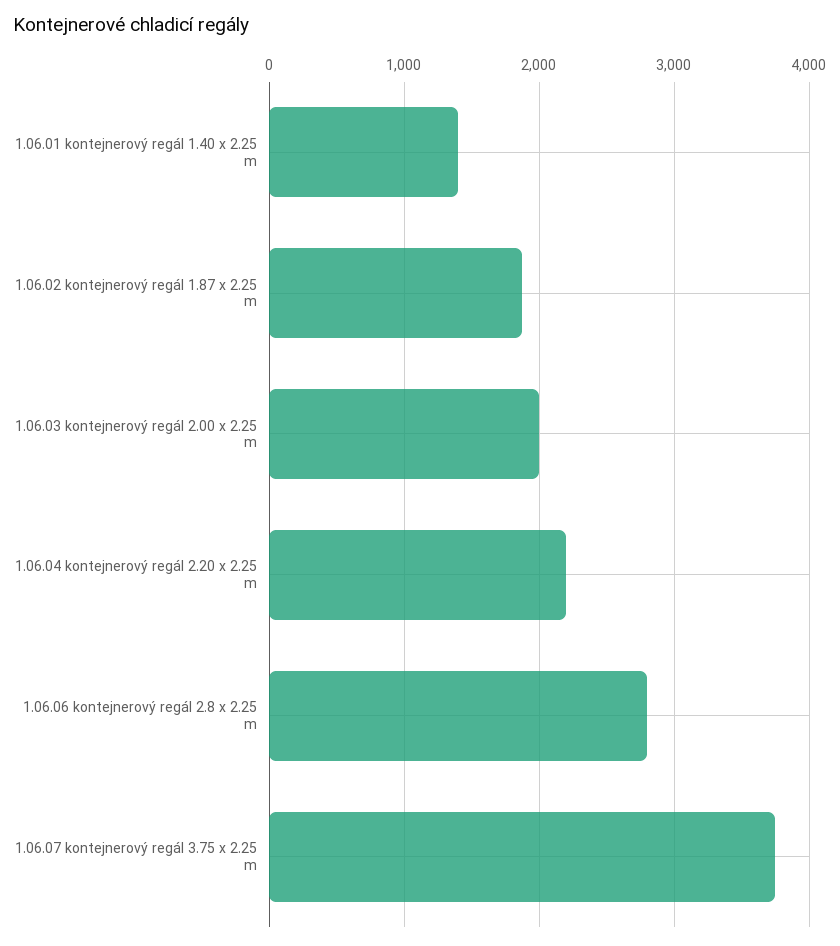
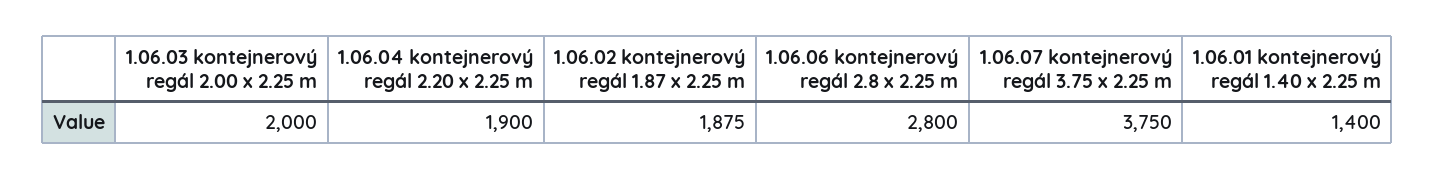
1.06.04 kontejnerový regál 2.20 x 2.25 m: 2200 -> 1900

